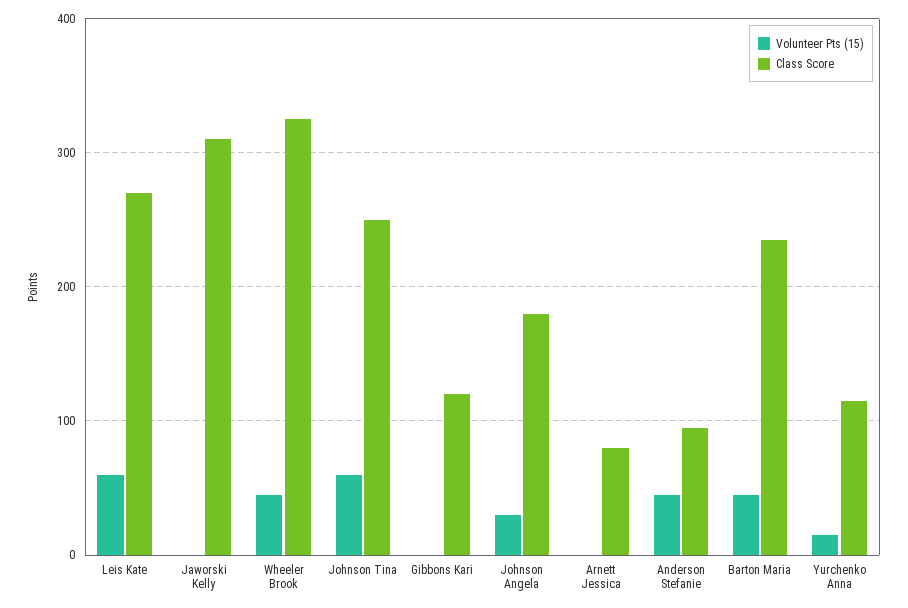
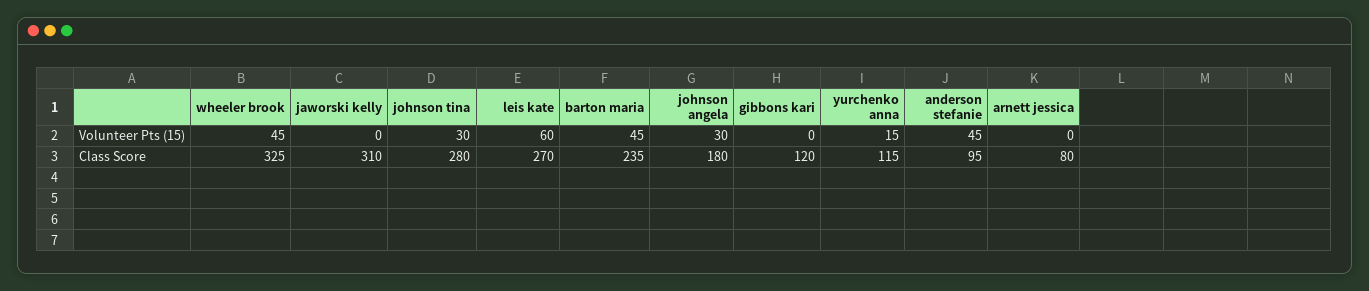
Volunteer Pts (15), Johnson Tina: 60 -> 30
Class Score, Johnson Tina: 250 -> 280

